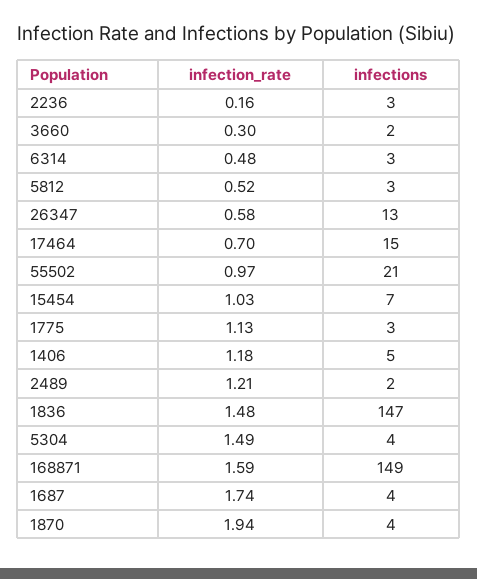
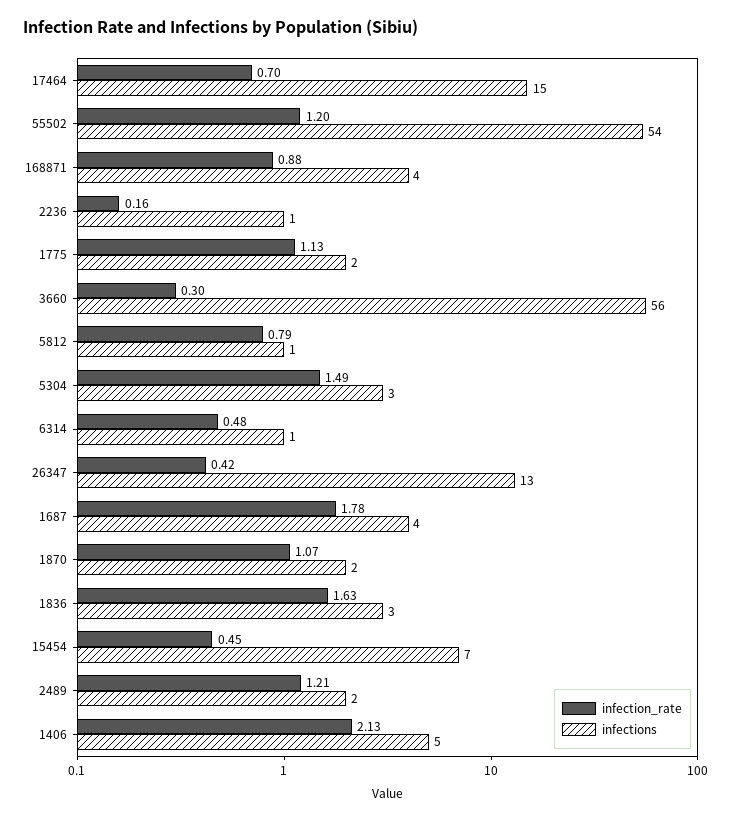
infections, 2236: 3 -> 1
infections, 3660: 2 -> 56
infections, 6314: 3 -> 1
infection_rate, 5812: 0.52 -> 0.79
infections, 5812: 3 -> 1
infection_rate, 26347: 0.58 -> 0.42
infection_rate, 55502: 0.97 -> 1.2
infections, 55502: 21 -> 54
infection_rate, 15454: 1.03 -> 0.45
infections, 1775: 3 -> 2
infection_rate, 1406: 1.18 -> 2.13
infection_rate, 1836: 1.48 -> 1.63
infections, 1836: 147 -> 3
infections, 5304: 4 -> 3
infection_rate, 168871: 1.59 -> 0.88
infections, 168871: 149 -> 4
infection_rate, 1687: 1.74 -> 1.78
infection_rate, 1870: 1.94 -> 1.07
infections, 1870: 4 -> 2

